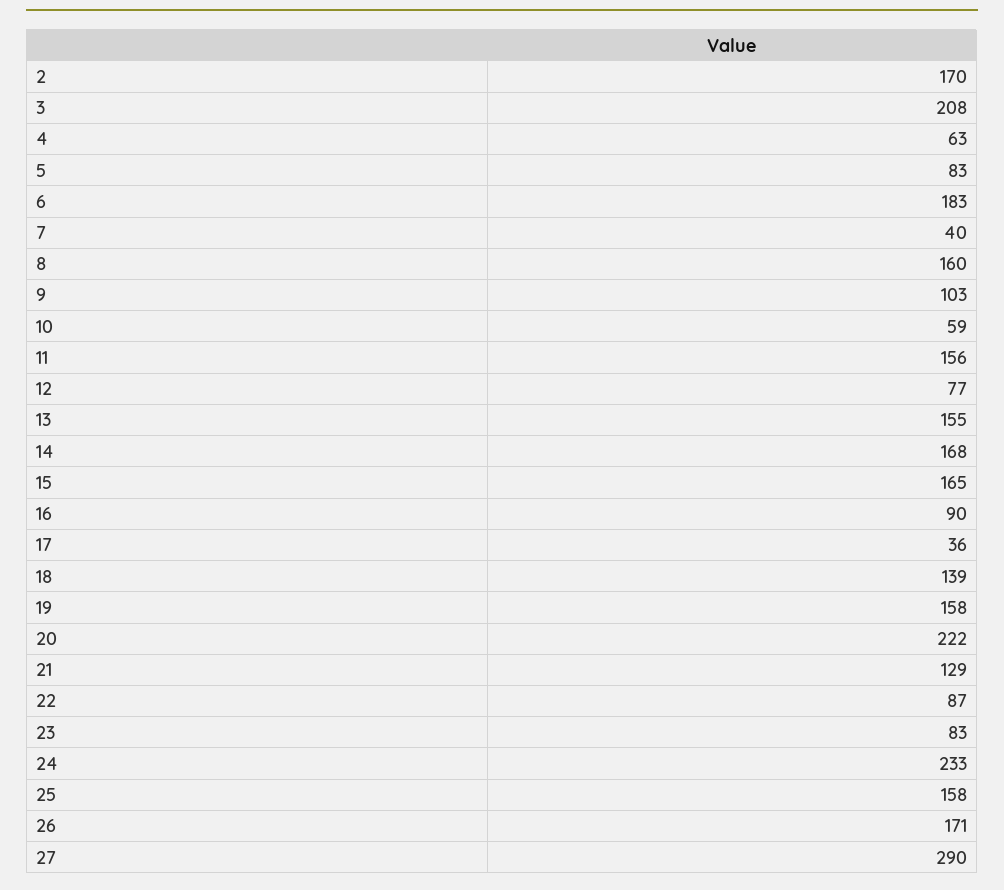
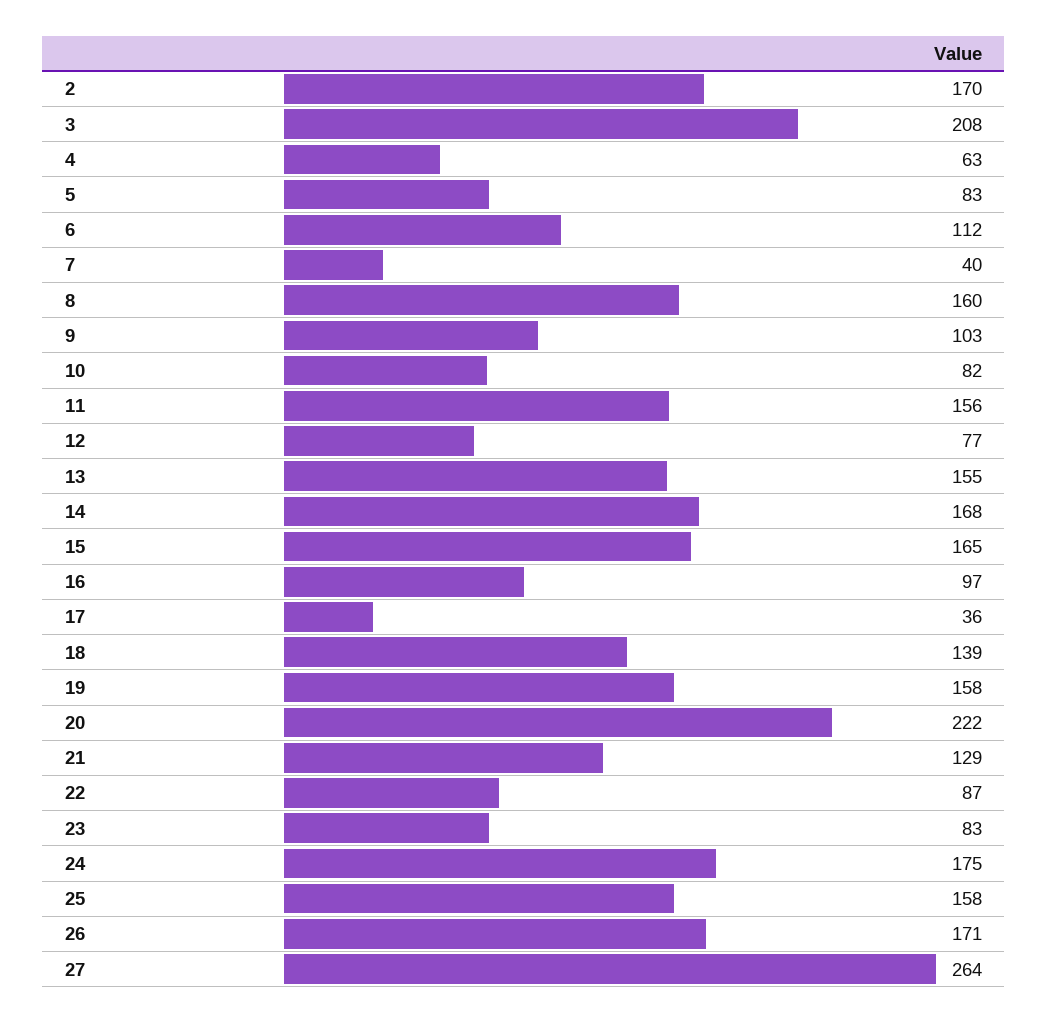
6: 183 -> 112
10: 59 -> 82
16: 90 -> 97
24: 233 -> 175
27: 290 -> 264

